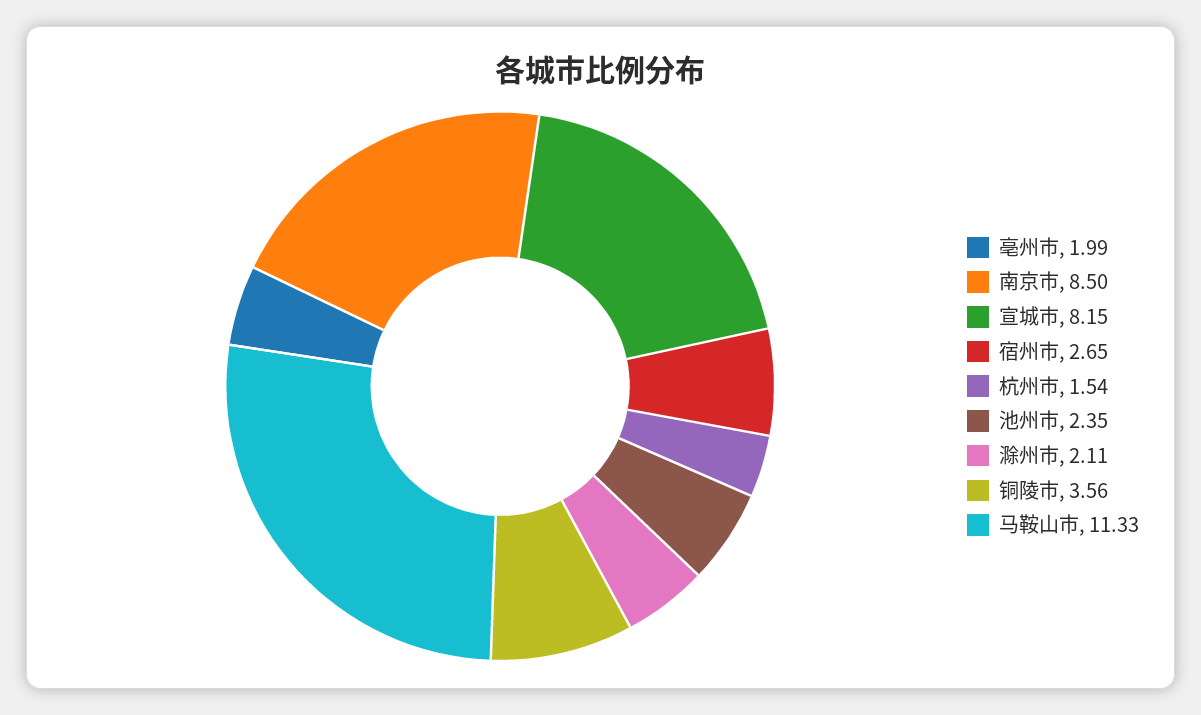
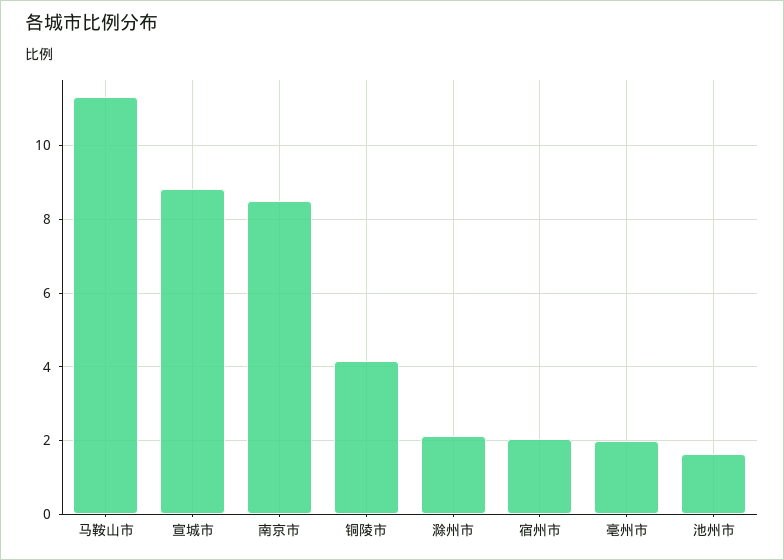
宣城市: 8.15 -> 8.8
宿州市: 2.65 -> 2
杭州市: 1.54 -> none
池州市: 2.35 -> 1.6
铜陵市: 3.56 -> 4.2

